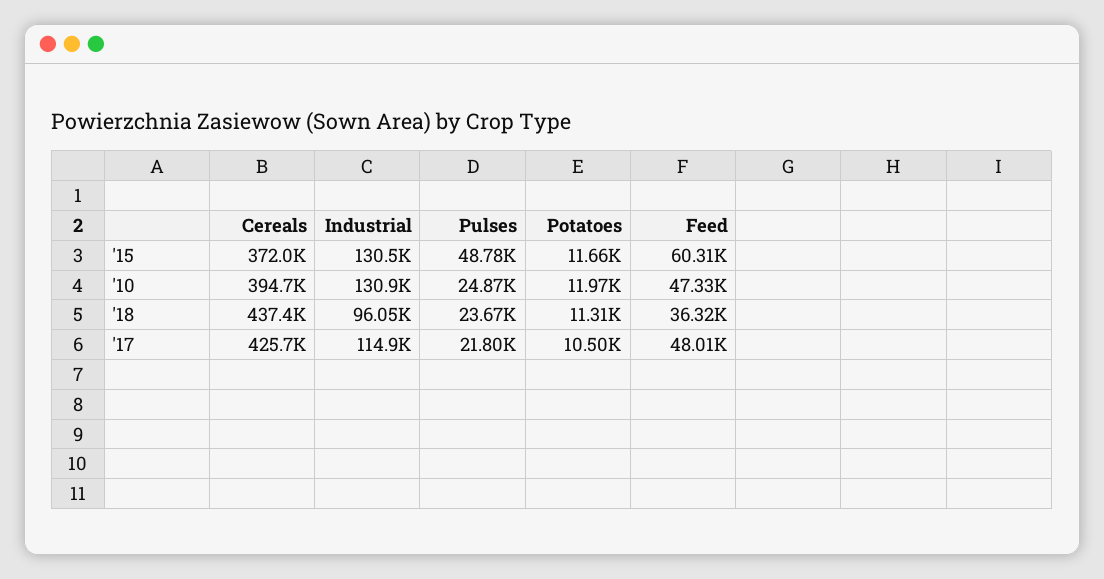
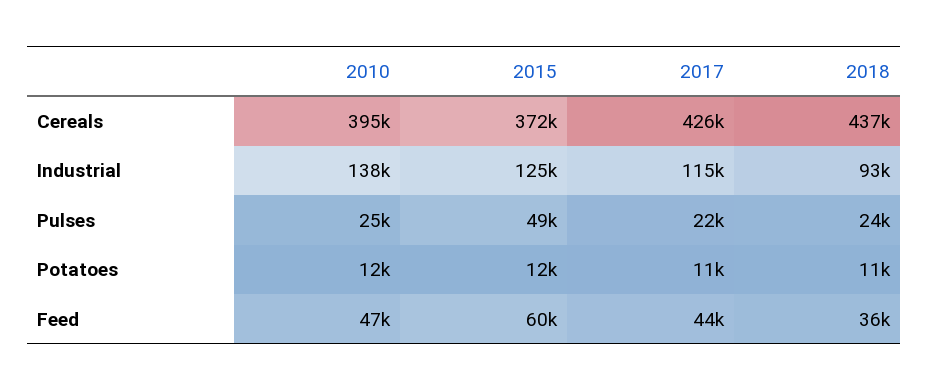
Industrial, '15: 130500 -> 125000
Industrial, '10: 130900 -> 138000
Industrial, '18: 96050 -> 93000
Feed, '17: 48010 -> 44000

